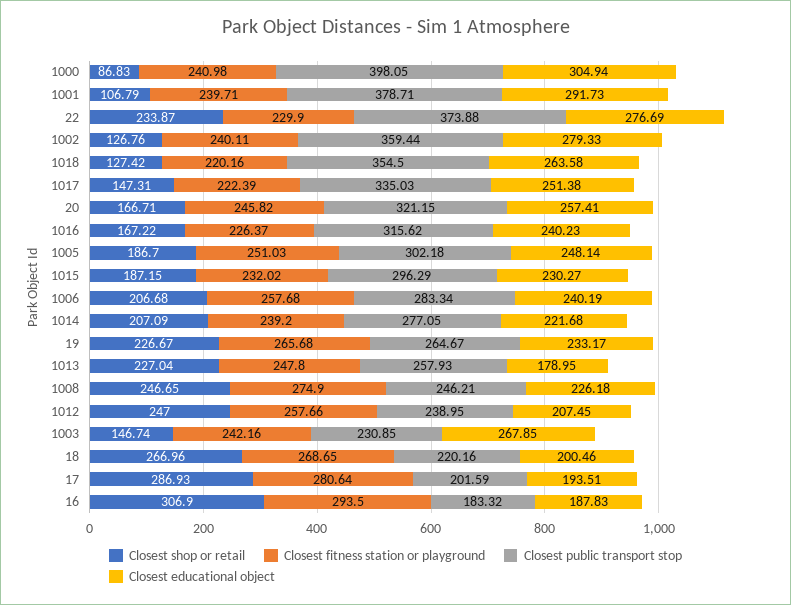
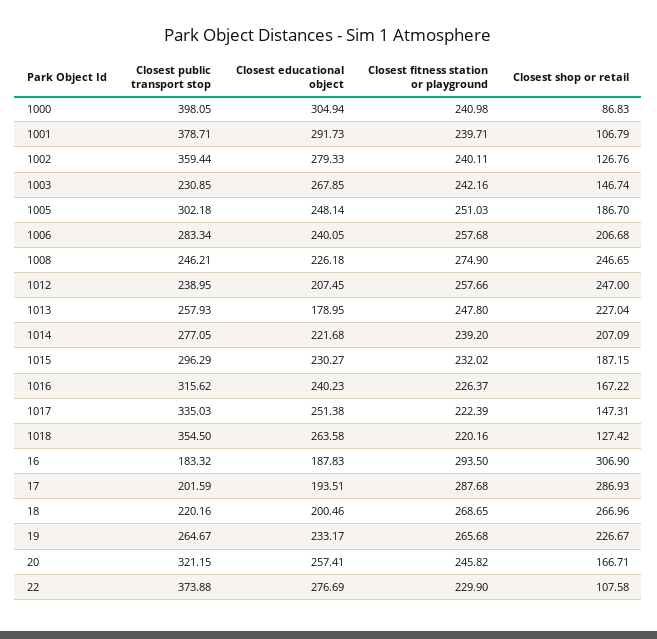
Closest shop or retail, 22: 233.87 -> 107.58
Closest educational object, 1006: 240.19 -> 240.05
Closest fitness station or playground, 17: 280.64 -> 287.68

